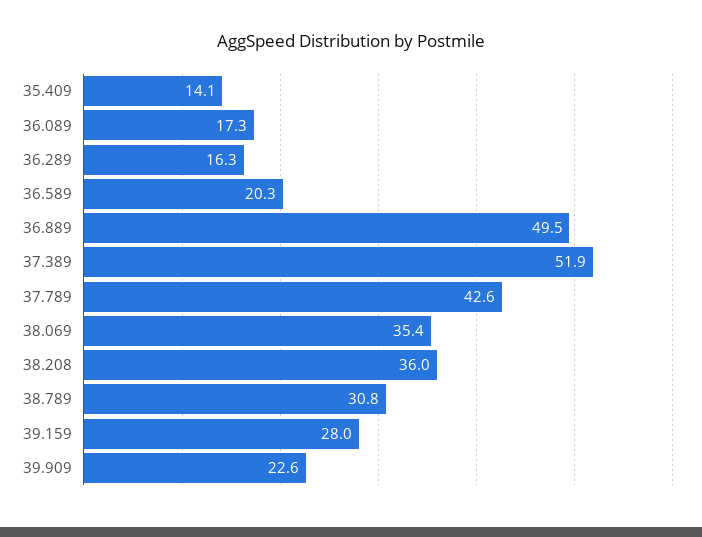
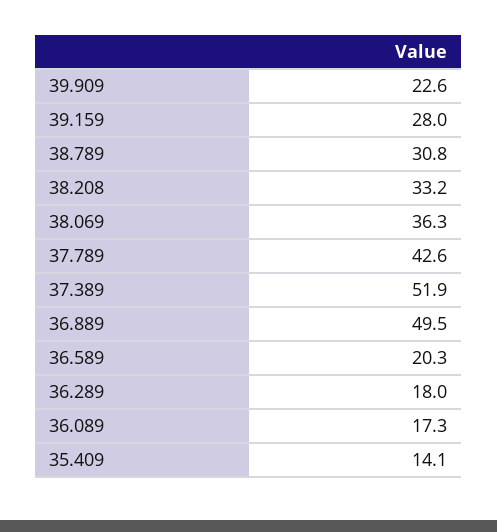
36.289: 16.3 -> 18
38.069: 35.4 -> 36.3
38.208: 36 -> 33.2

